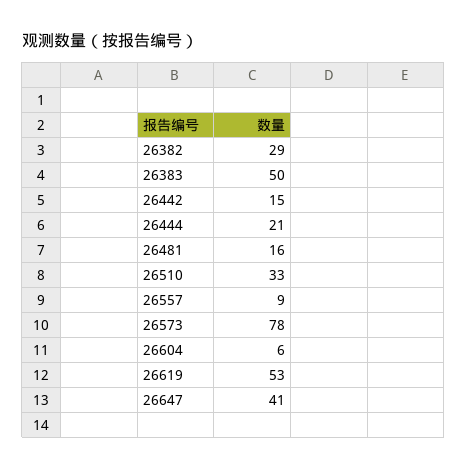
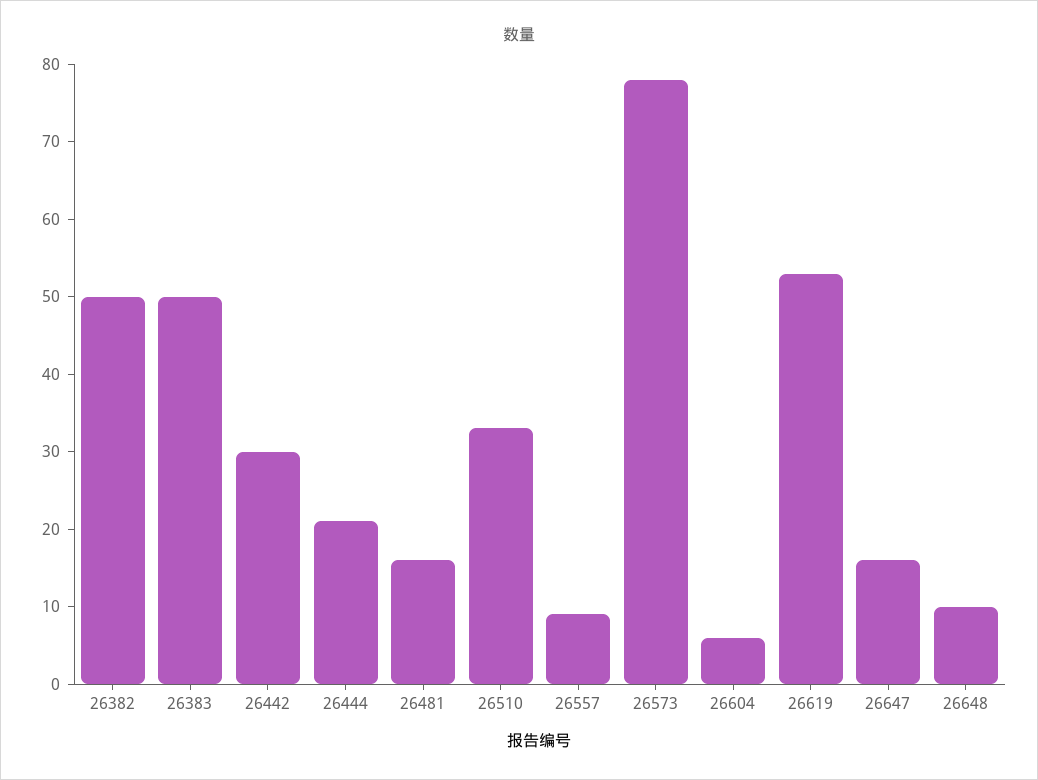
26382: 29 -> 50
26442: 15 -> 30
26647: 41 -> 15
26648: none -> 10

